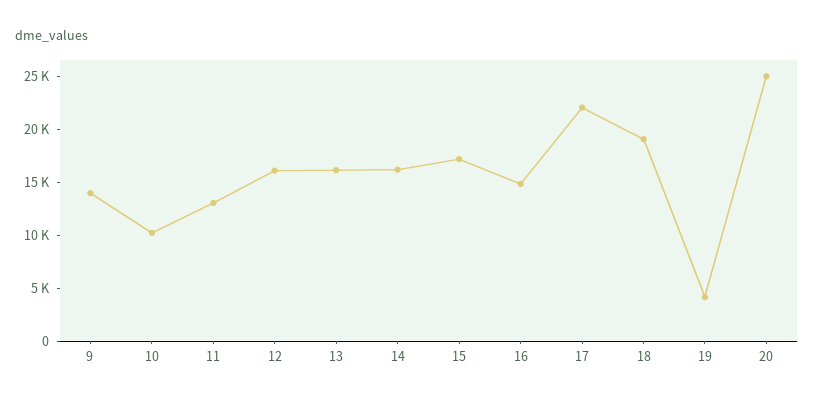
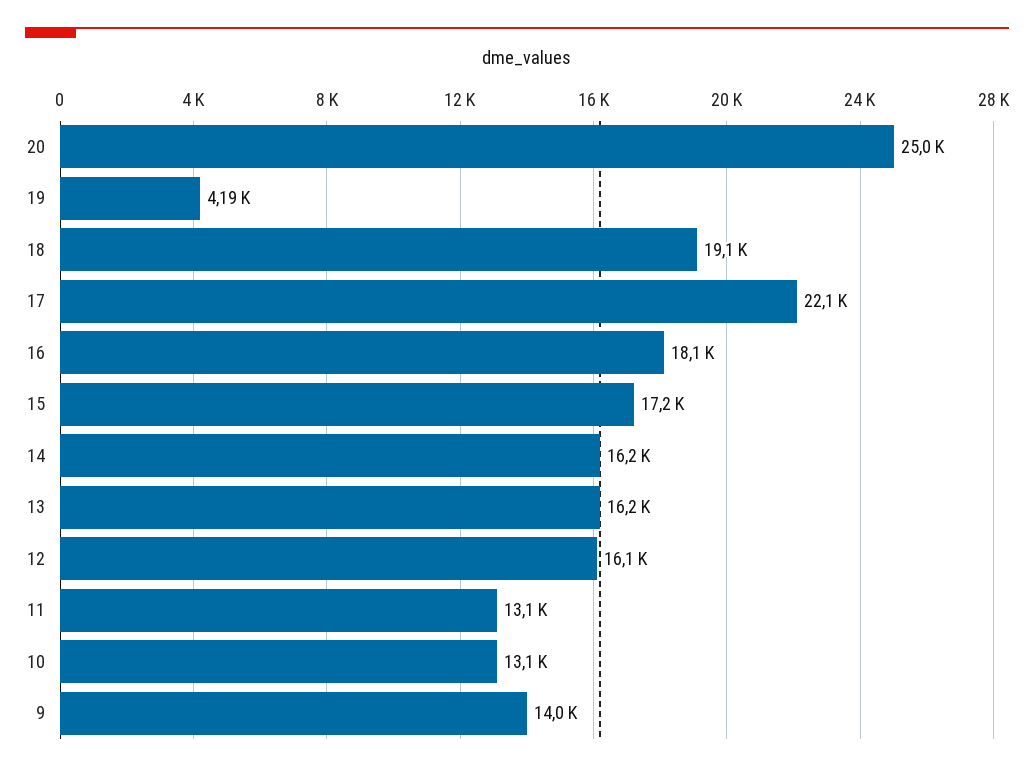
10: 10000 -> 13100
16: 15000 -> 18100

